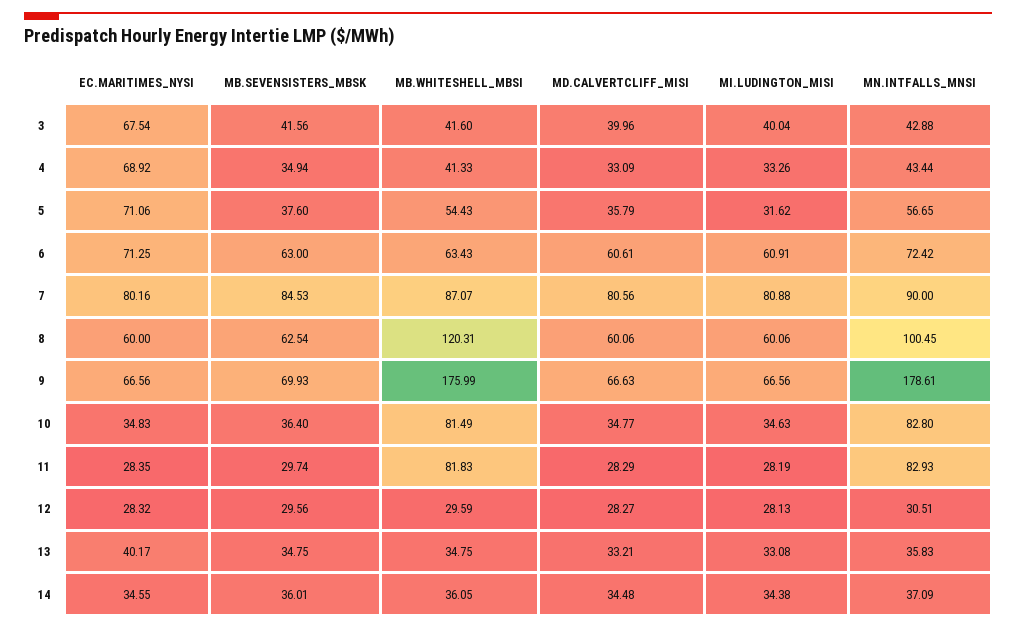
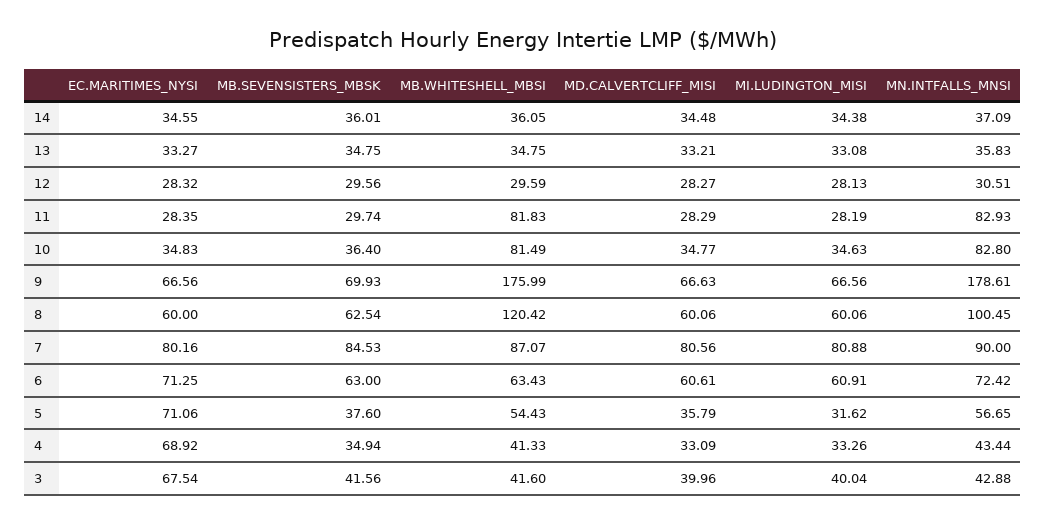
MB.WHITESHELL_MBSI, 8: 120.31 -> 120.42
EC.MARITIMES_NYSI, 13: 40.17 -> 33.27

